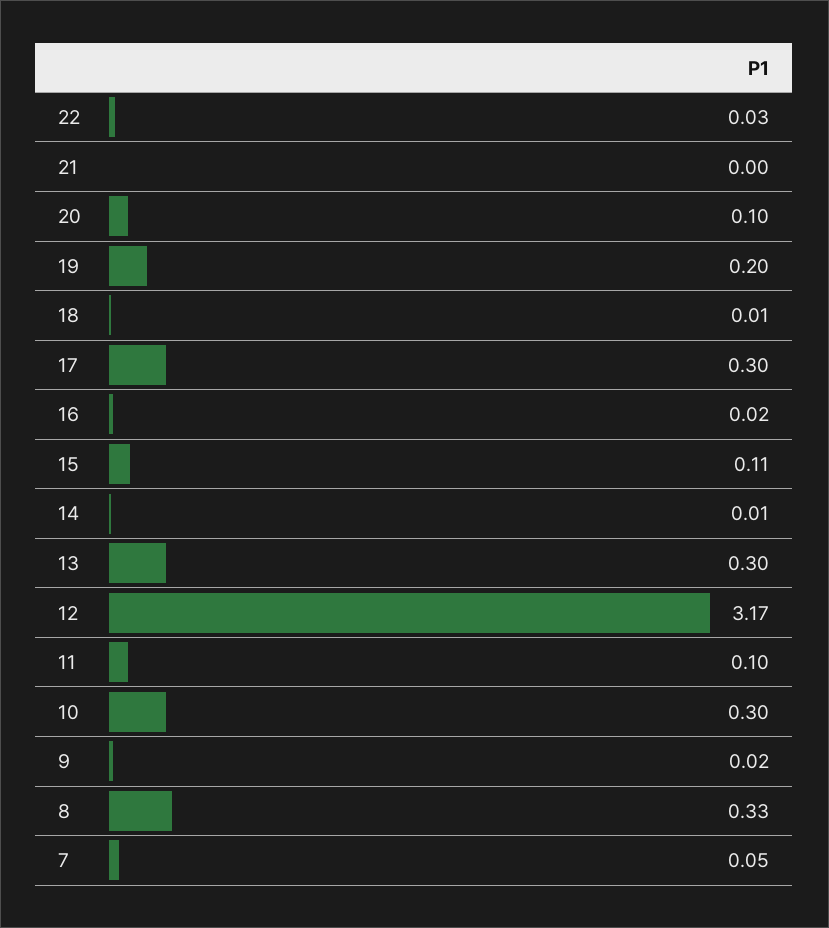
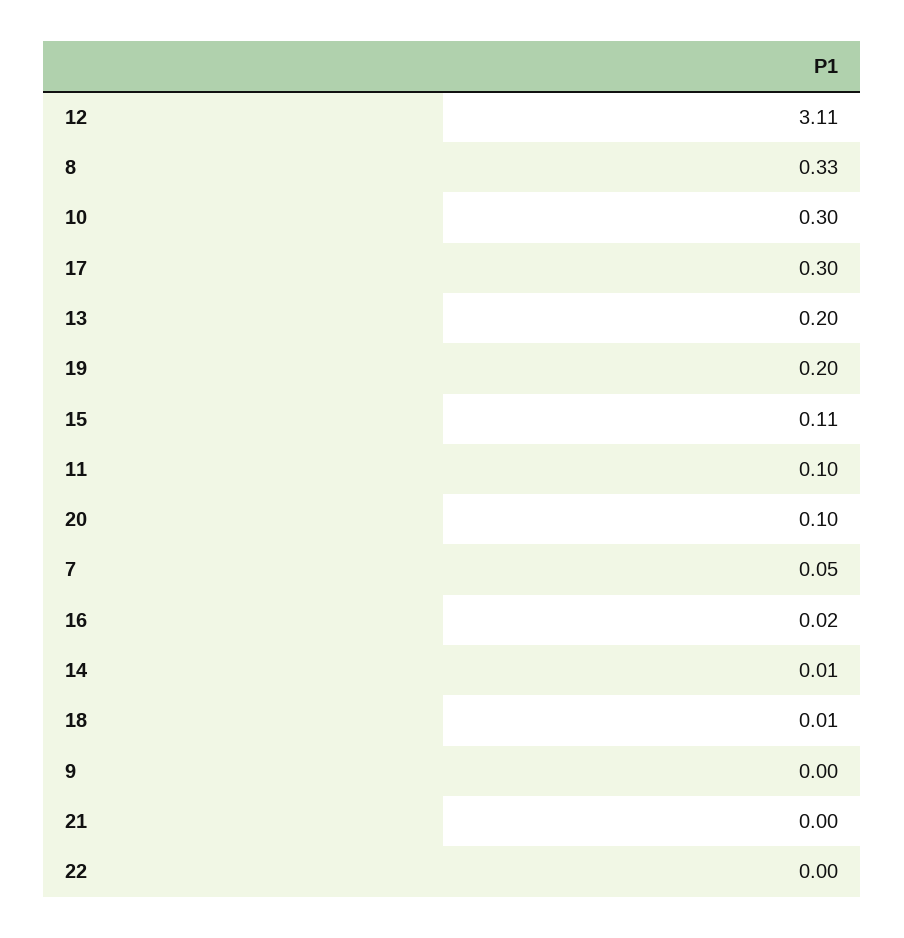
22: 0.03 -> 0
13: 0.3 -> 0.2
12: 3.17 -> 3.11
9: 0.02 -> 0

